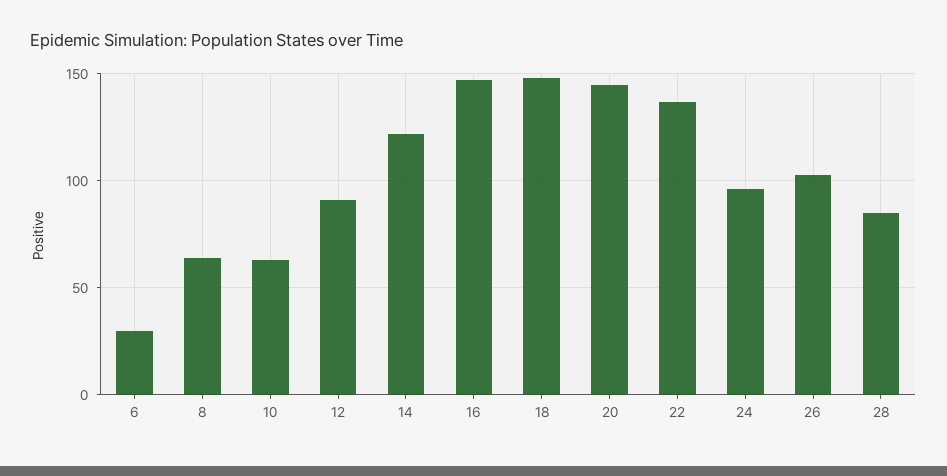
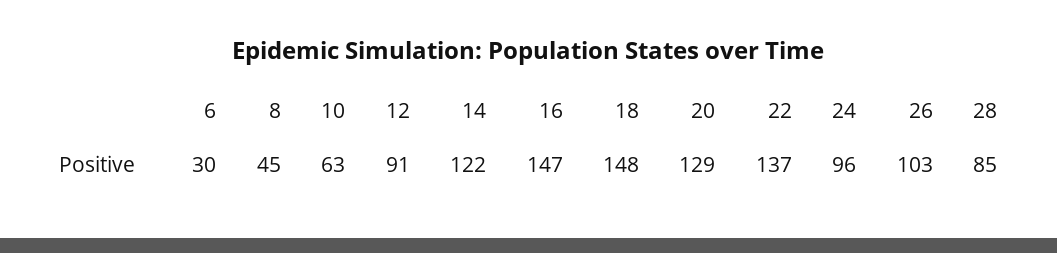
8: 65 -> 45
20: 145 -> 129

